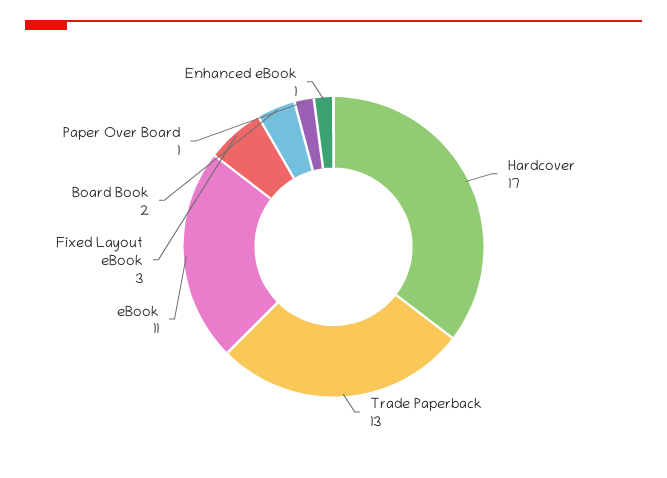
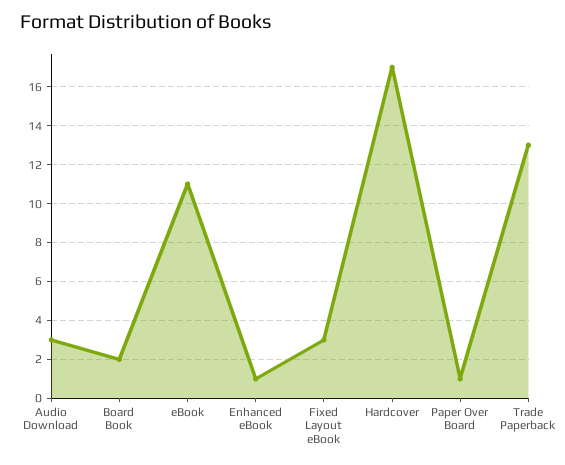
Audio Download: none -> 3

